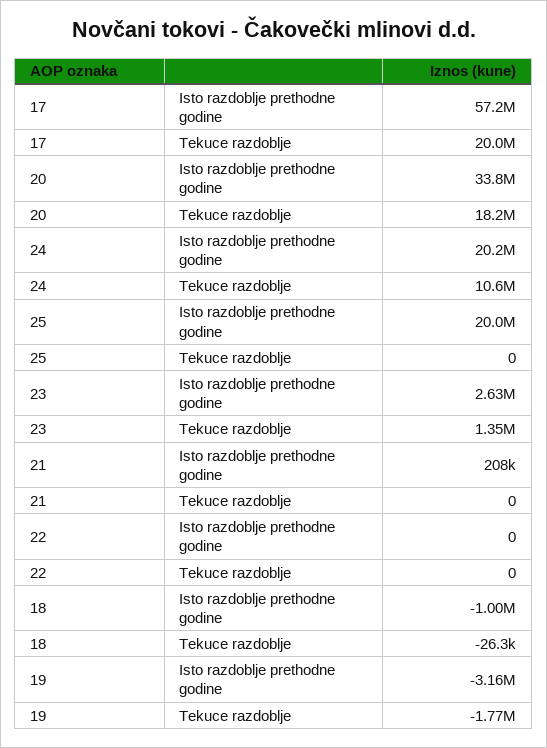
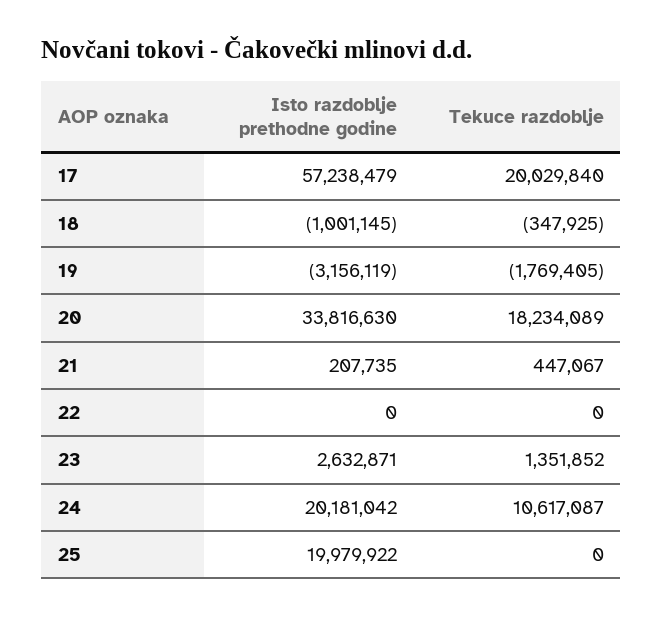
21, Tekuce razdoblje: 0 -> 447067
18, Tekuce razdoblje: -26300 -> -347925

